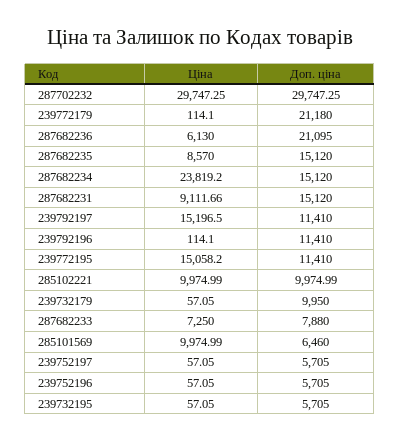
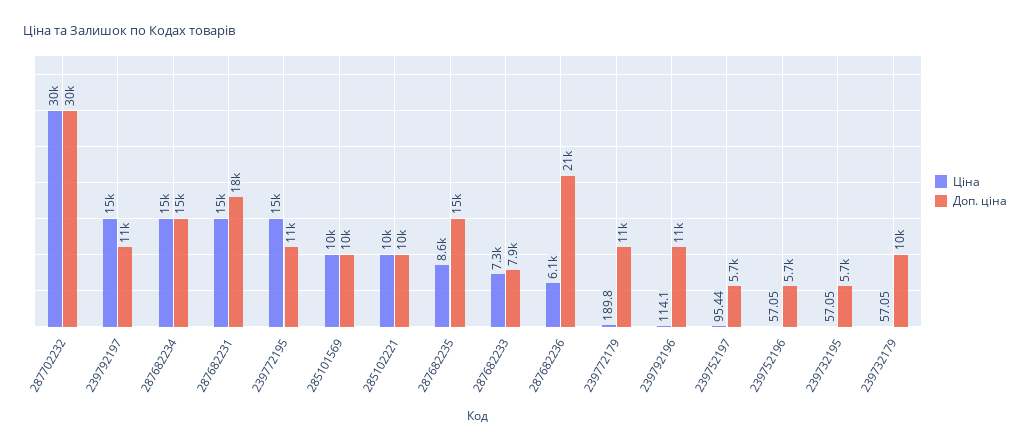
Ціна, 239772179: 114.1 -> 189.8
Доп. ціна, 239772179: 21180 -> 11000
Ціна, 287682234: 23819.2 -> 15000
Ціна, 287682231: 9111.66 -> 15000
Доп. ціна, 287682231: 15120 -> 18000
Доп. ціна, 285101569: 6460 -> 10000
Ціна, 239752197: 57.05 -> 95.44

